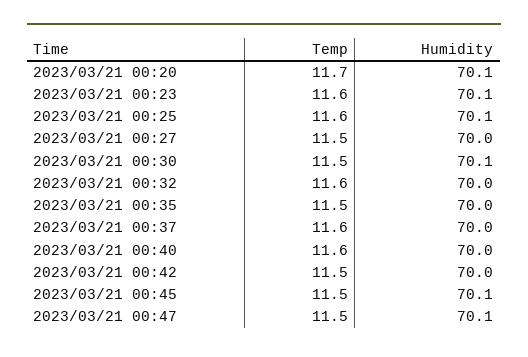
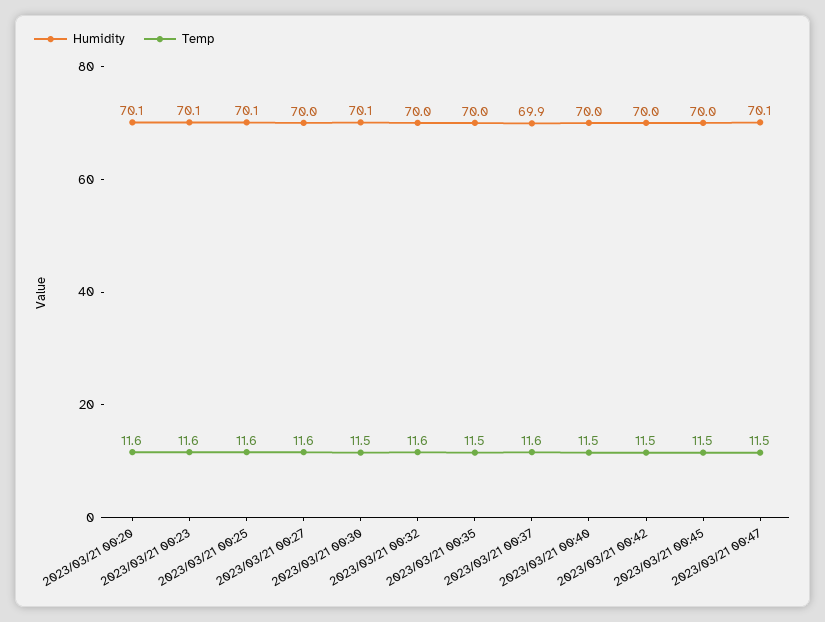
Temp, 2023/03/21 00:20: 11.7 -> 11.6
Temp, 2023/03/21 00:27: 11.5 -> 11.6
Humidity, 2023/03/21 00:37: 70 -> 69.9
Temp, 2023/03/21 00:40: 11.6 -> 11.5
Humidity, 2023/03/21 00:45: 70.1 -> 70

